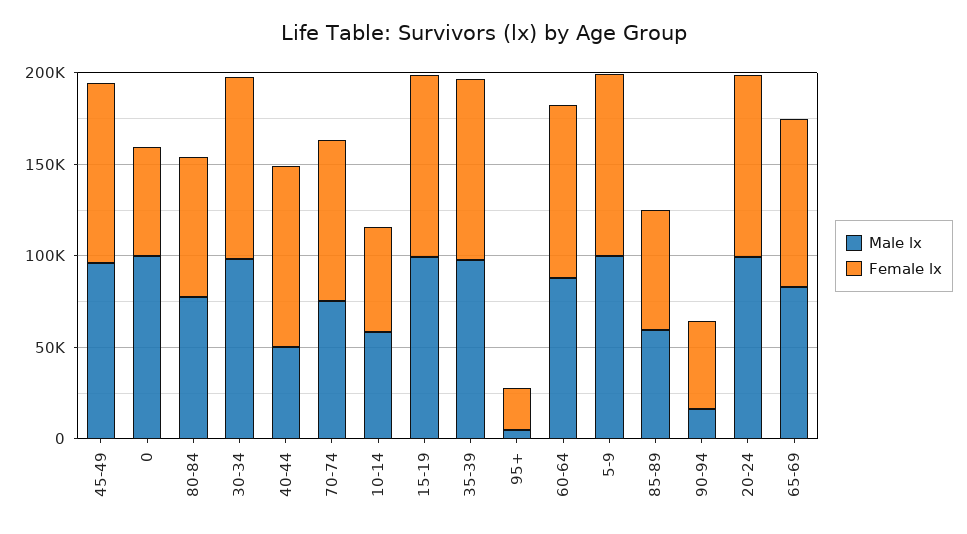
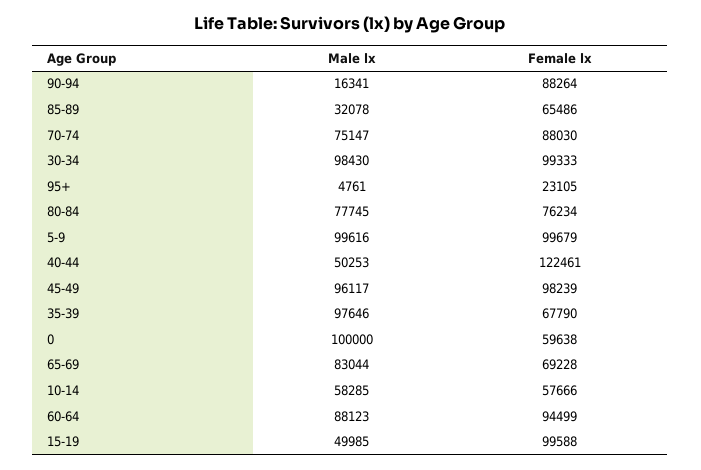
Female lx, 40-44: 100000 -> 122461
Male lx, 15-19: 100000 -> 49985
Female lx, 35-39: 100000 -> 67790
Male lx, 85-89: 60000 -> 32078
Female lx, 90-94: 50000 -> 88264
Male lx, 20-24: 100000 -> none
Female lx, 20-24: 100000 -> none
Female lx, 65-69: 90000 -> 69228

